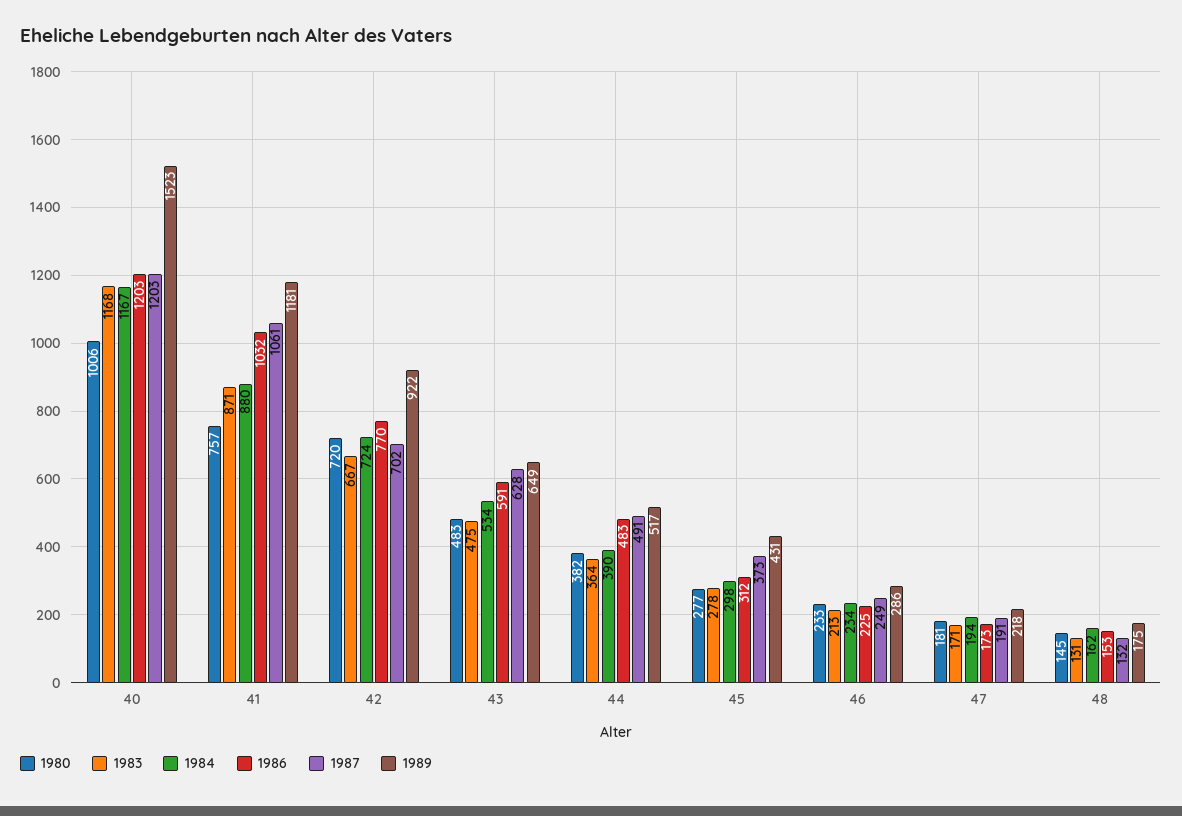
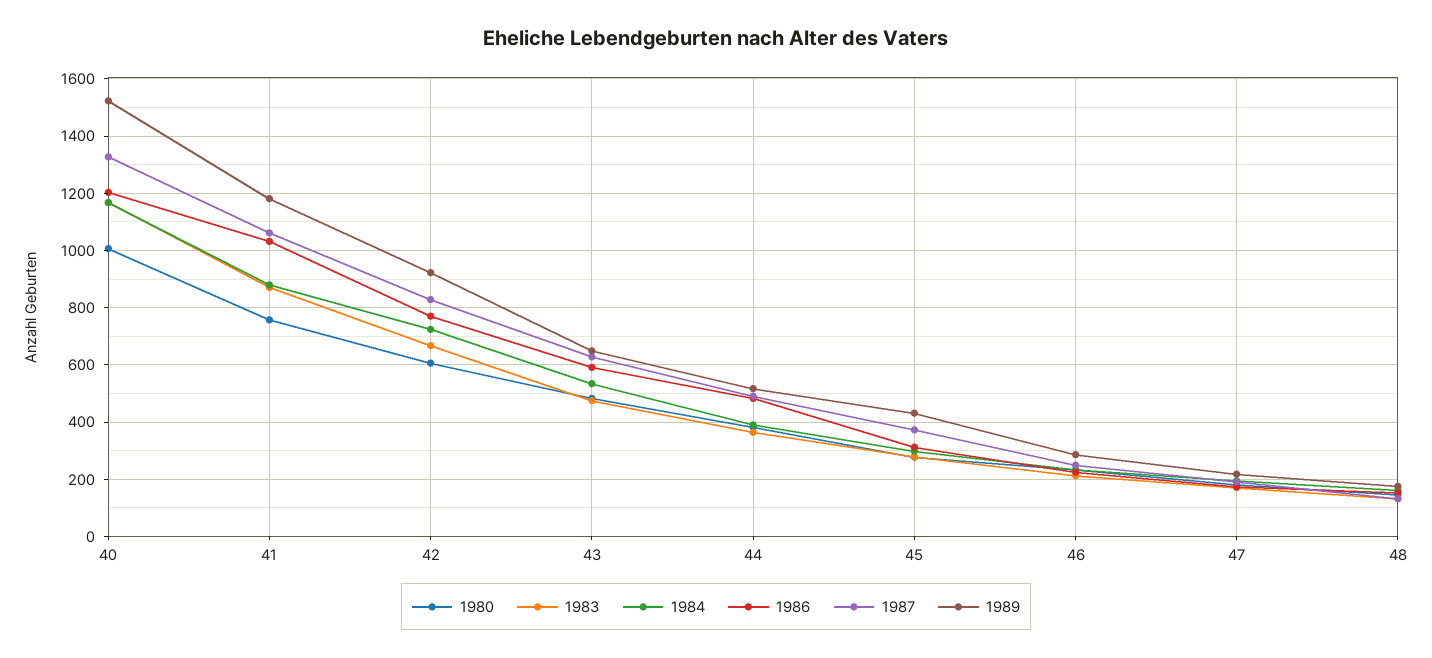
1987, 40: 1203 -> 1325
1980, 42: 720 -> 600
1987, 42: 702 -> 825

